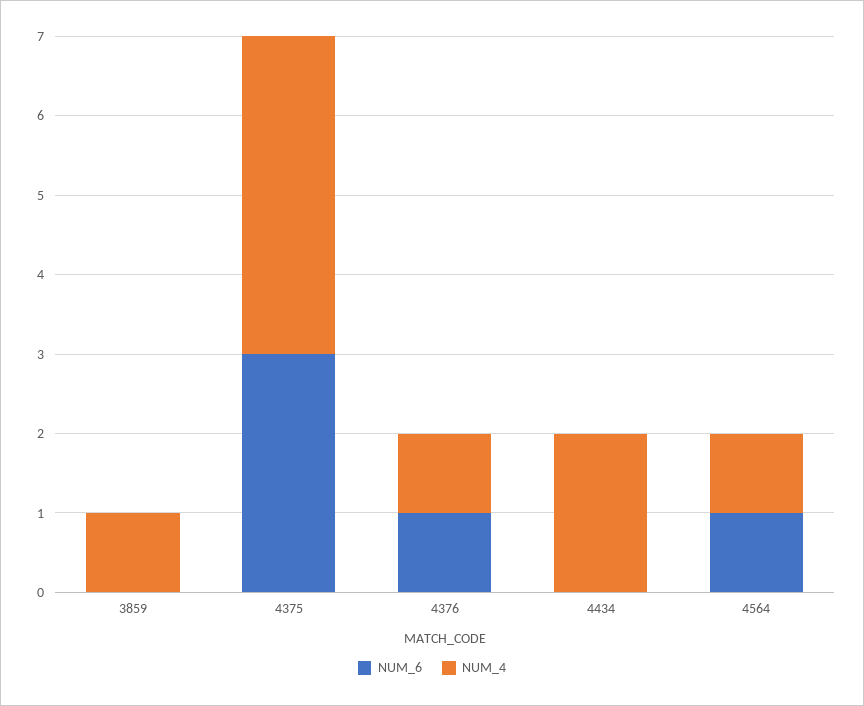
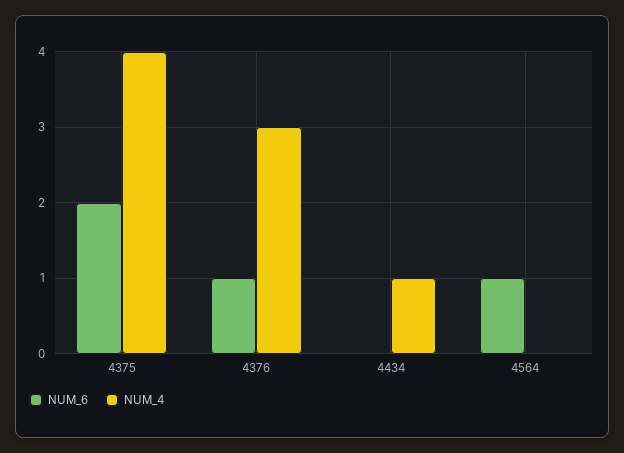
NUM_6, 3859: 0 -> none
NUM_4, 3859: 1 -> none
NUM_6, 4375: 3 -> 2
NUM_4, 4376: 1 -> 3
NUM_4, 4434: 2 -> 1
NUM_4, 4564: 1 -> 0

